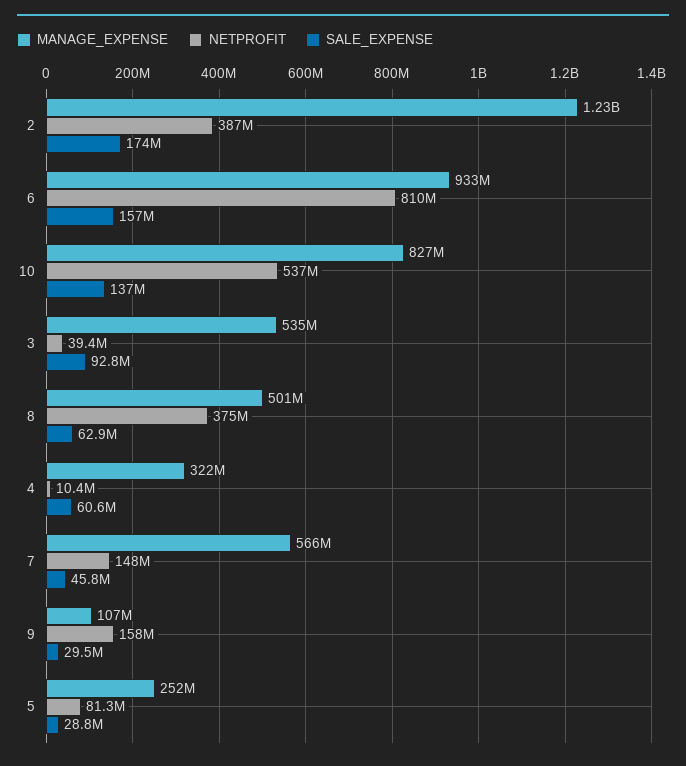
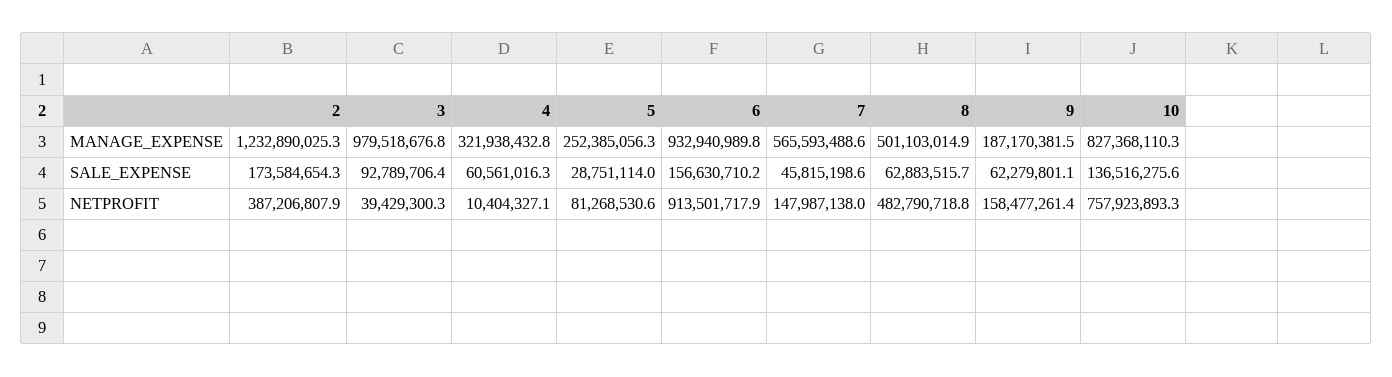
NETPROFIT, 6: 810000000 -> 913501717.9
NETPROFIT, 10: 537000000 -> 757923893.3
MANAGE_EXPENSE, 3: 535000000 -> 979518676.8
NETPROFIT, 8: 375000000 -> 482790718.8
MANAGE_EXPENSE, 9: 107000000 -> 187170381.5
SALE_EXPENSE, 9: 29500000 -> 62279801.1

